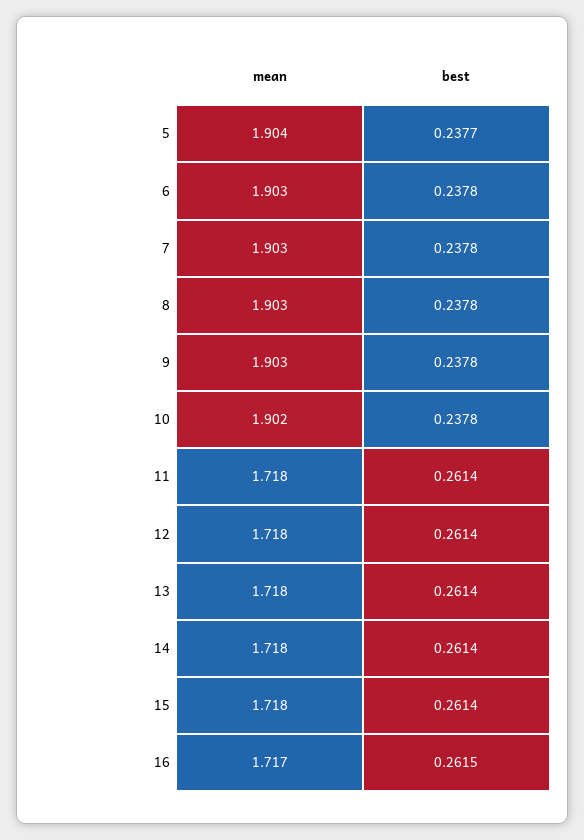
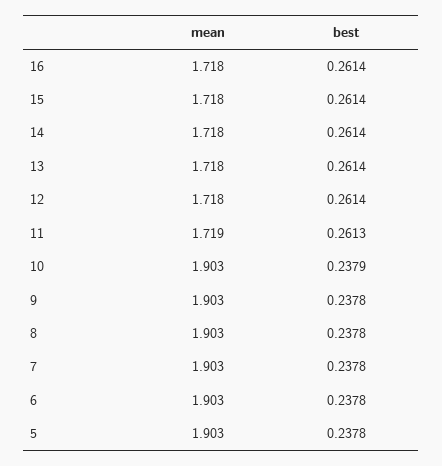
mean, 5: 1.904 -> 1.903
best, 5: 0.2377 -> 0.2378
mean, 10: 1.902 -> 1.903
best, 10: 0.2378 -> 0.2379
mean, 11: 1.718 -> 1.719
best, 11: 0.2614 -> 0.2613
mean, 16: 1.717 -> 1.718
best, 16: 0.2615 -> 0.2614

